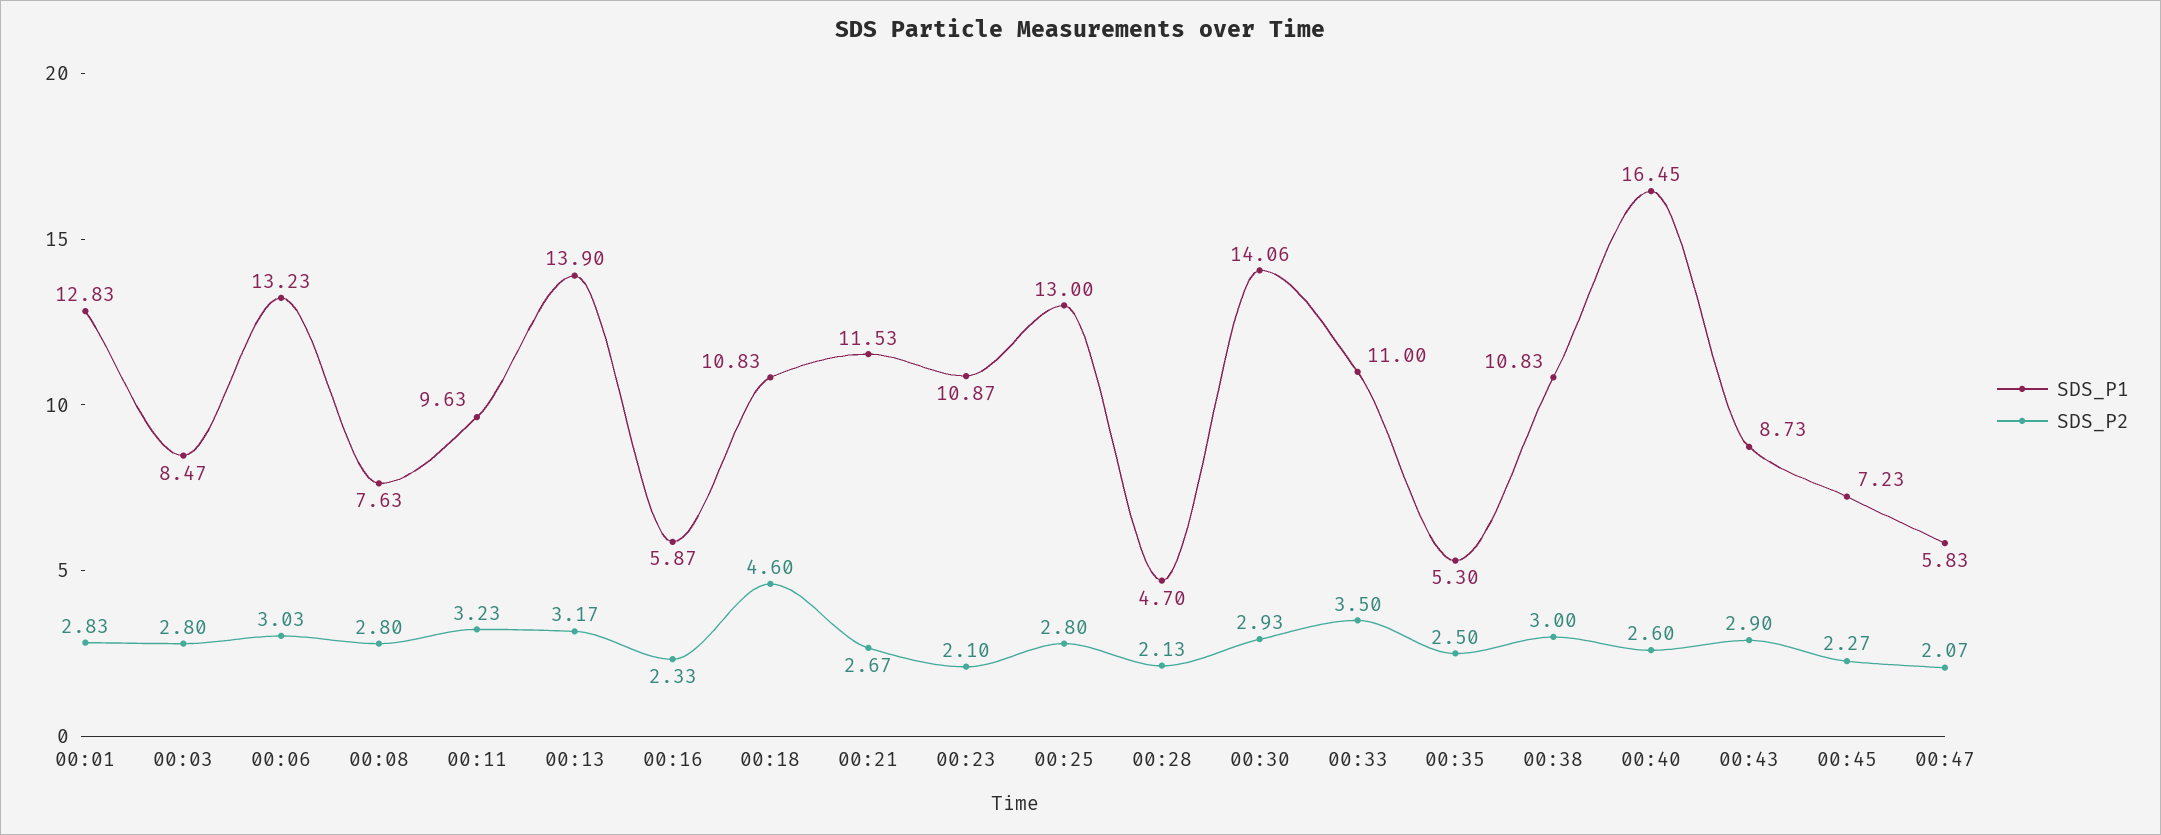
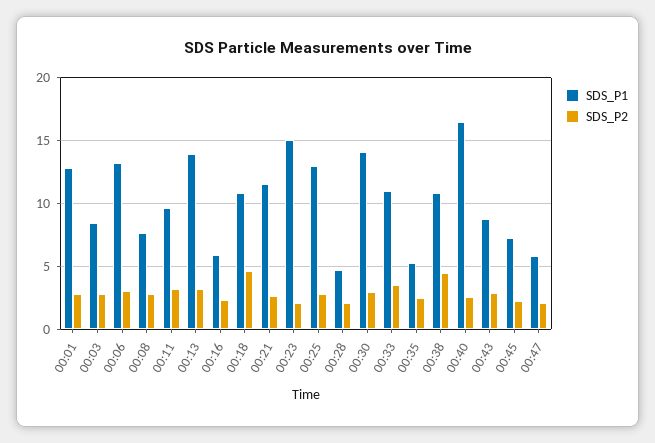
SDS_P1, 00:23: 10.87 -> 15
SDS_P2, 00:38: 3 -> 4.5

